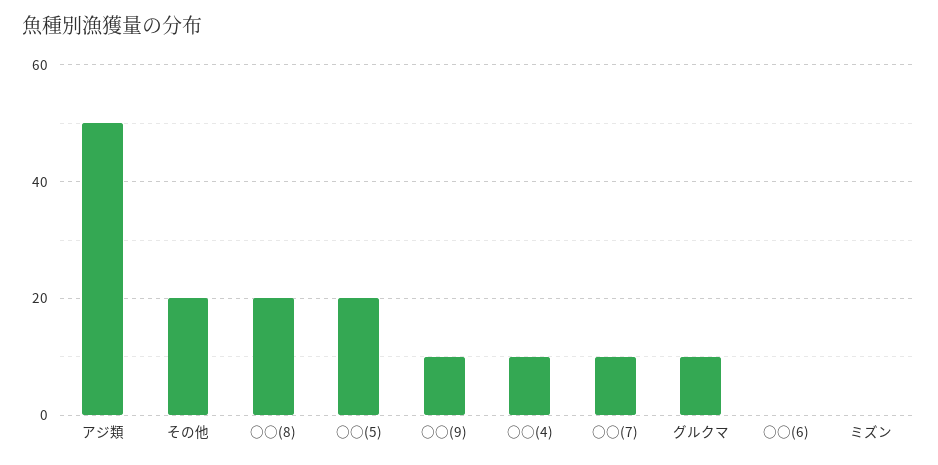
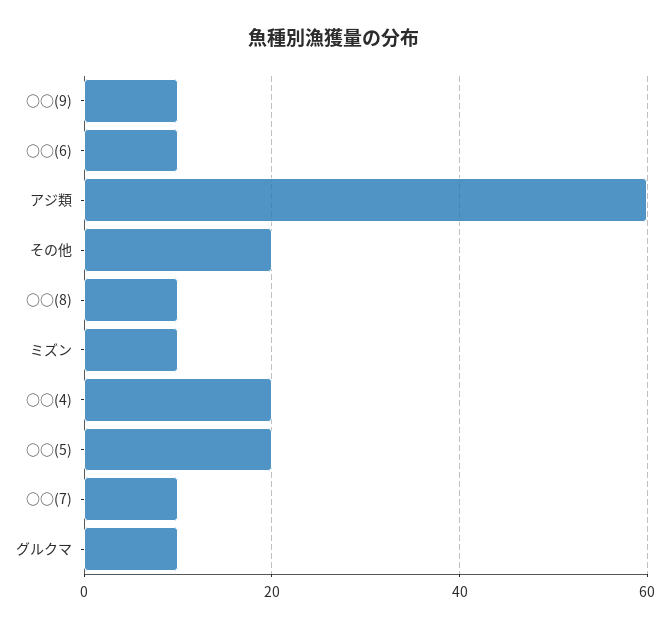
アジ類: 50 -> 60
○○(8): 20 -> 10
○○(4): 10 -> 20
○○(6): 0 -> 10
ミズン: 0 -> 10

